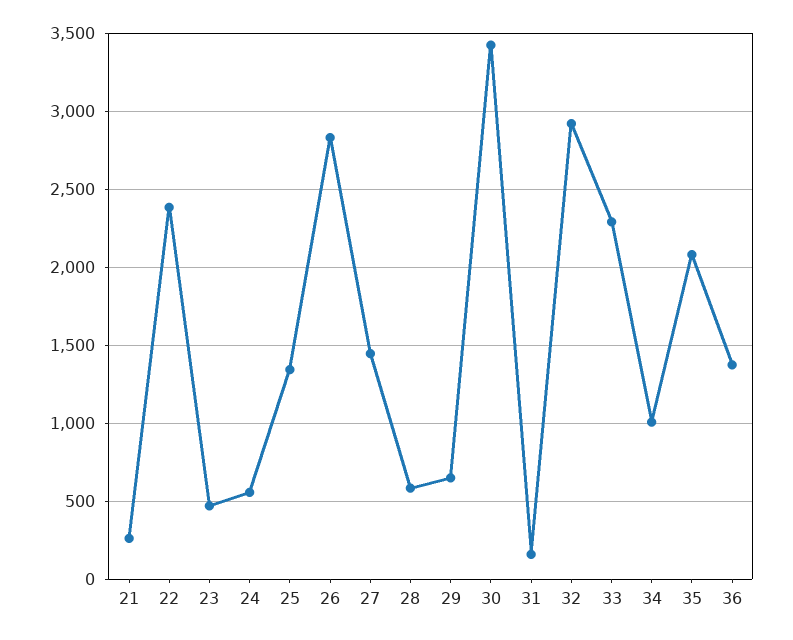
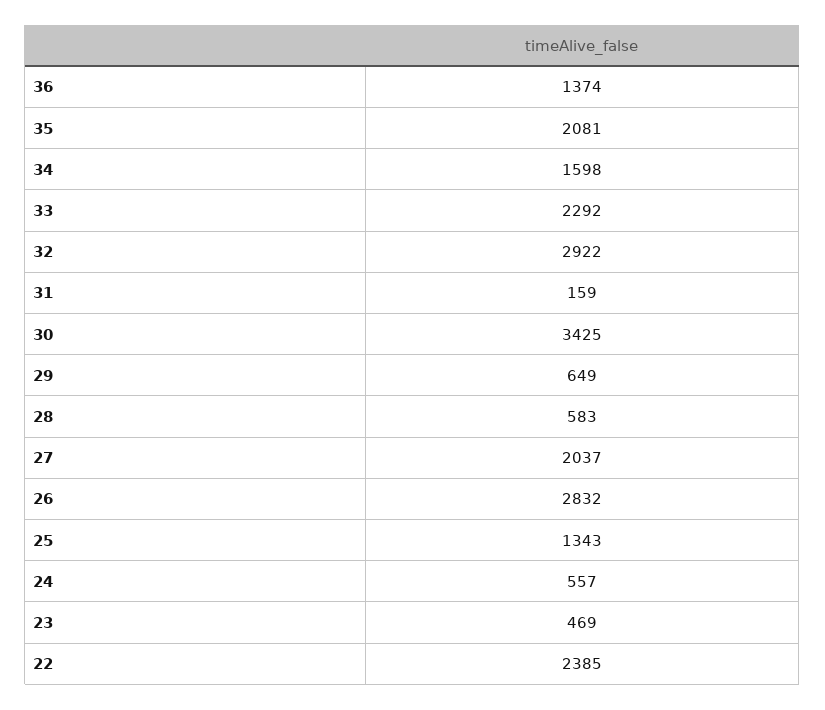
21: 250 -> none
27: 1450 -> 2037
34: 1000 -> 1598

